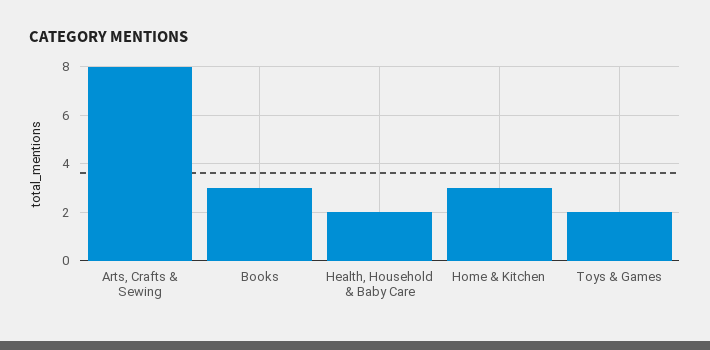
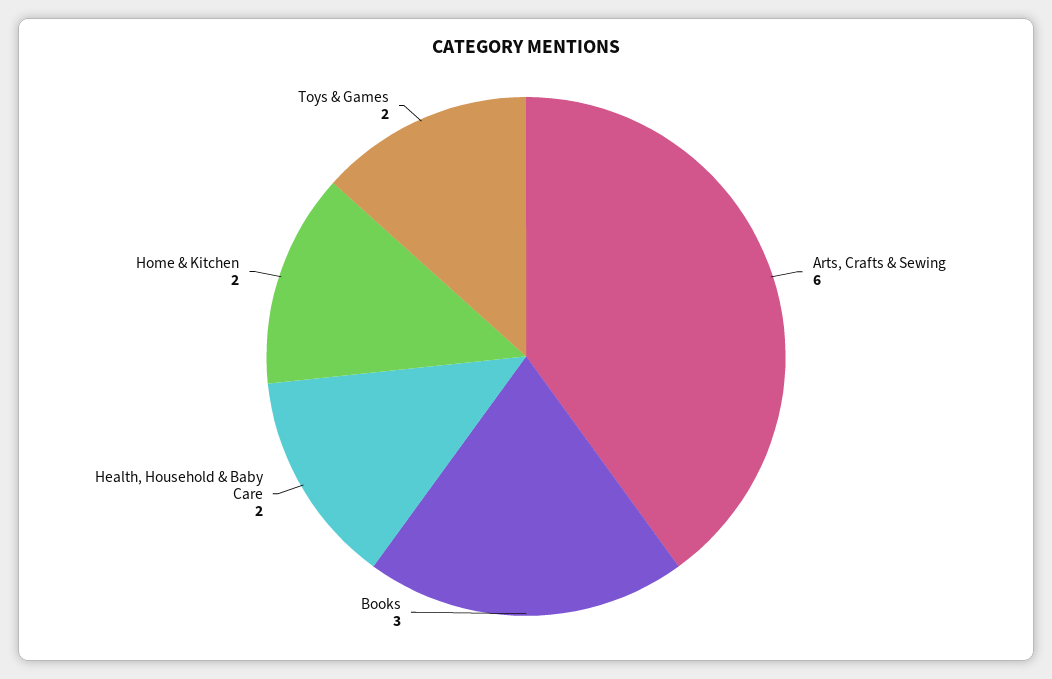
Arts, Crafts & Sewing: 8 -> 6
Home & Kitchen: 3 -> 2

